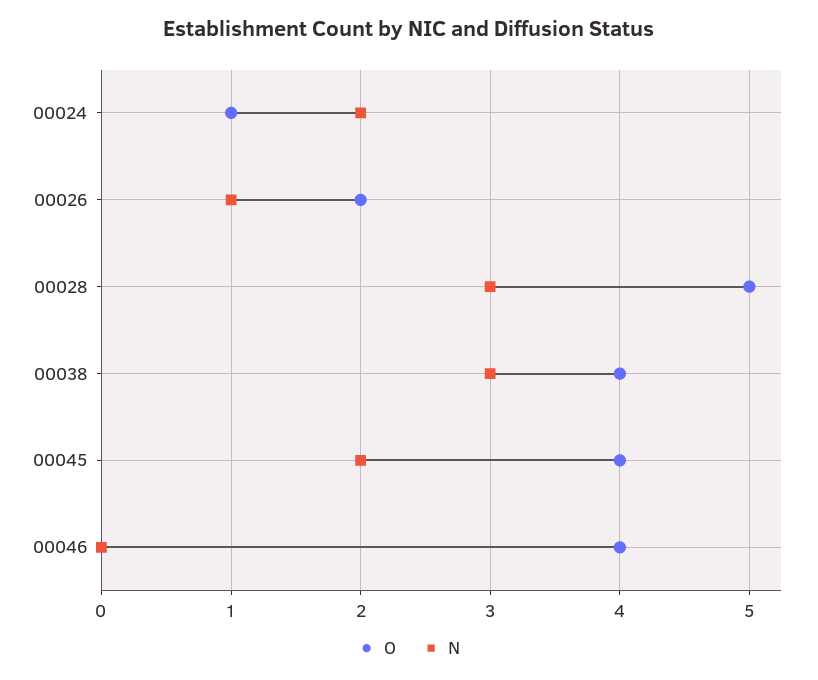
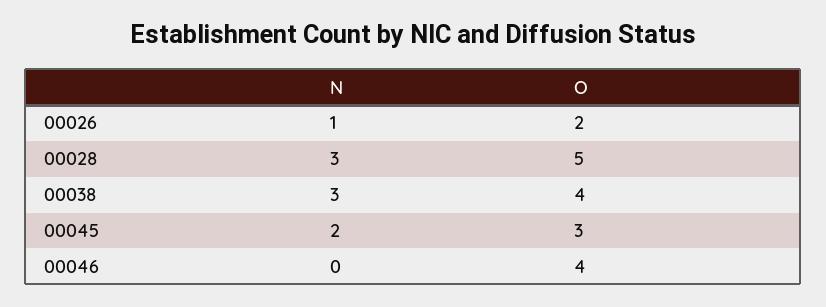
O, 00024: 1 -> none
N, 00024: 2 -> none
O, 00045: 4 -> 3

